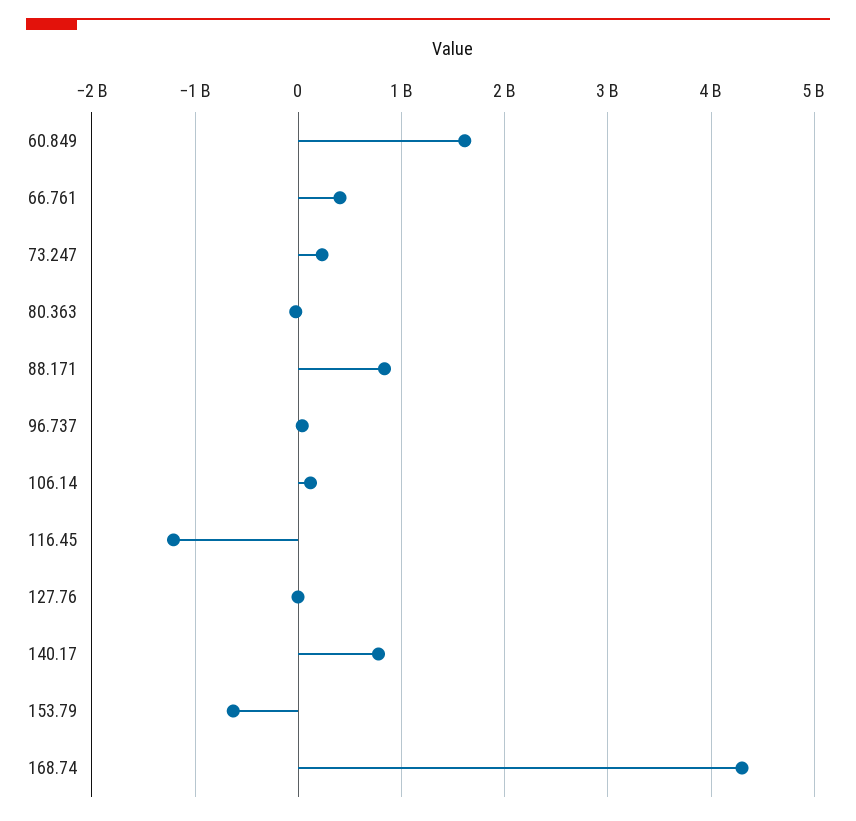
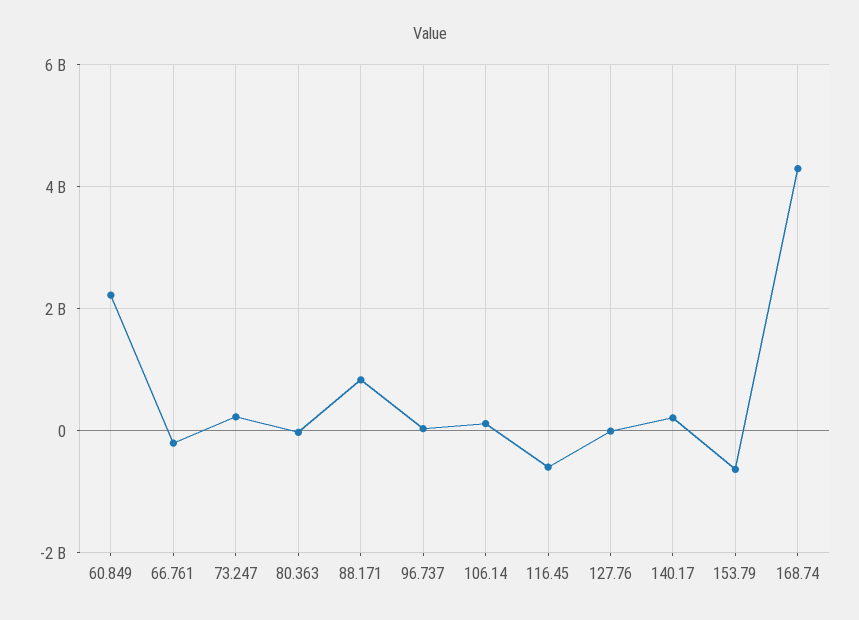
60.849: 1600000000 -> 2200000000
66.761: 400000000 -> -200000000
116.45: -1200000000 -> -600000000
140.17: 800000000 -> 200000000

